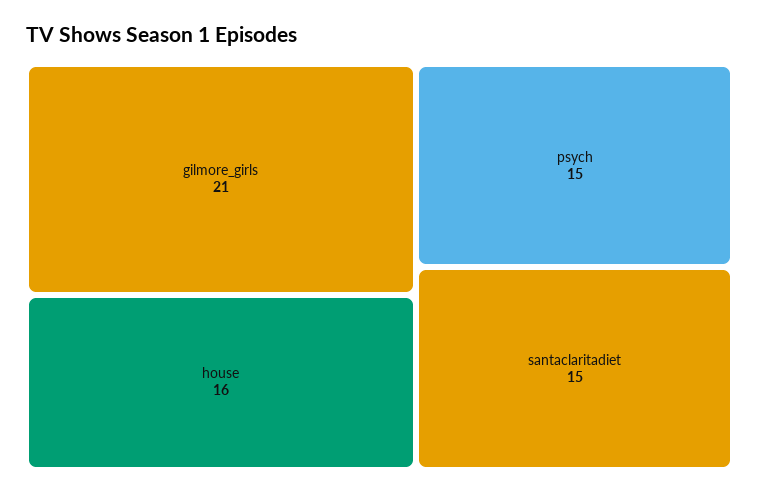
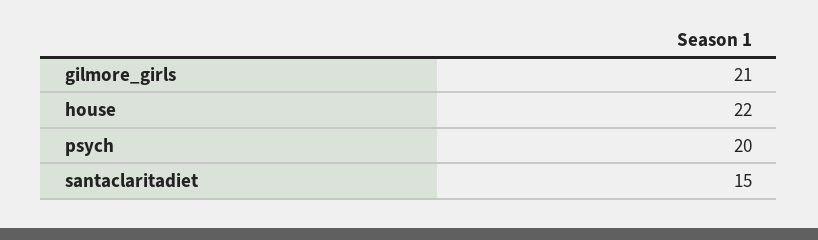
house: 16 -> 22
psych: 15 -> 20

